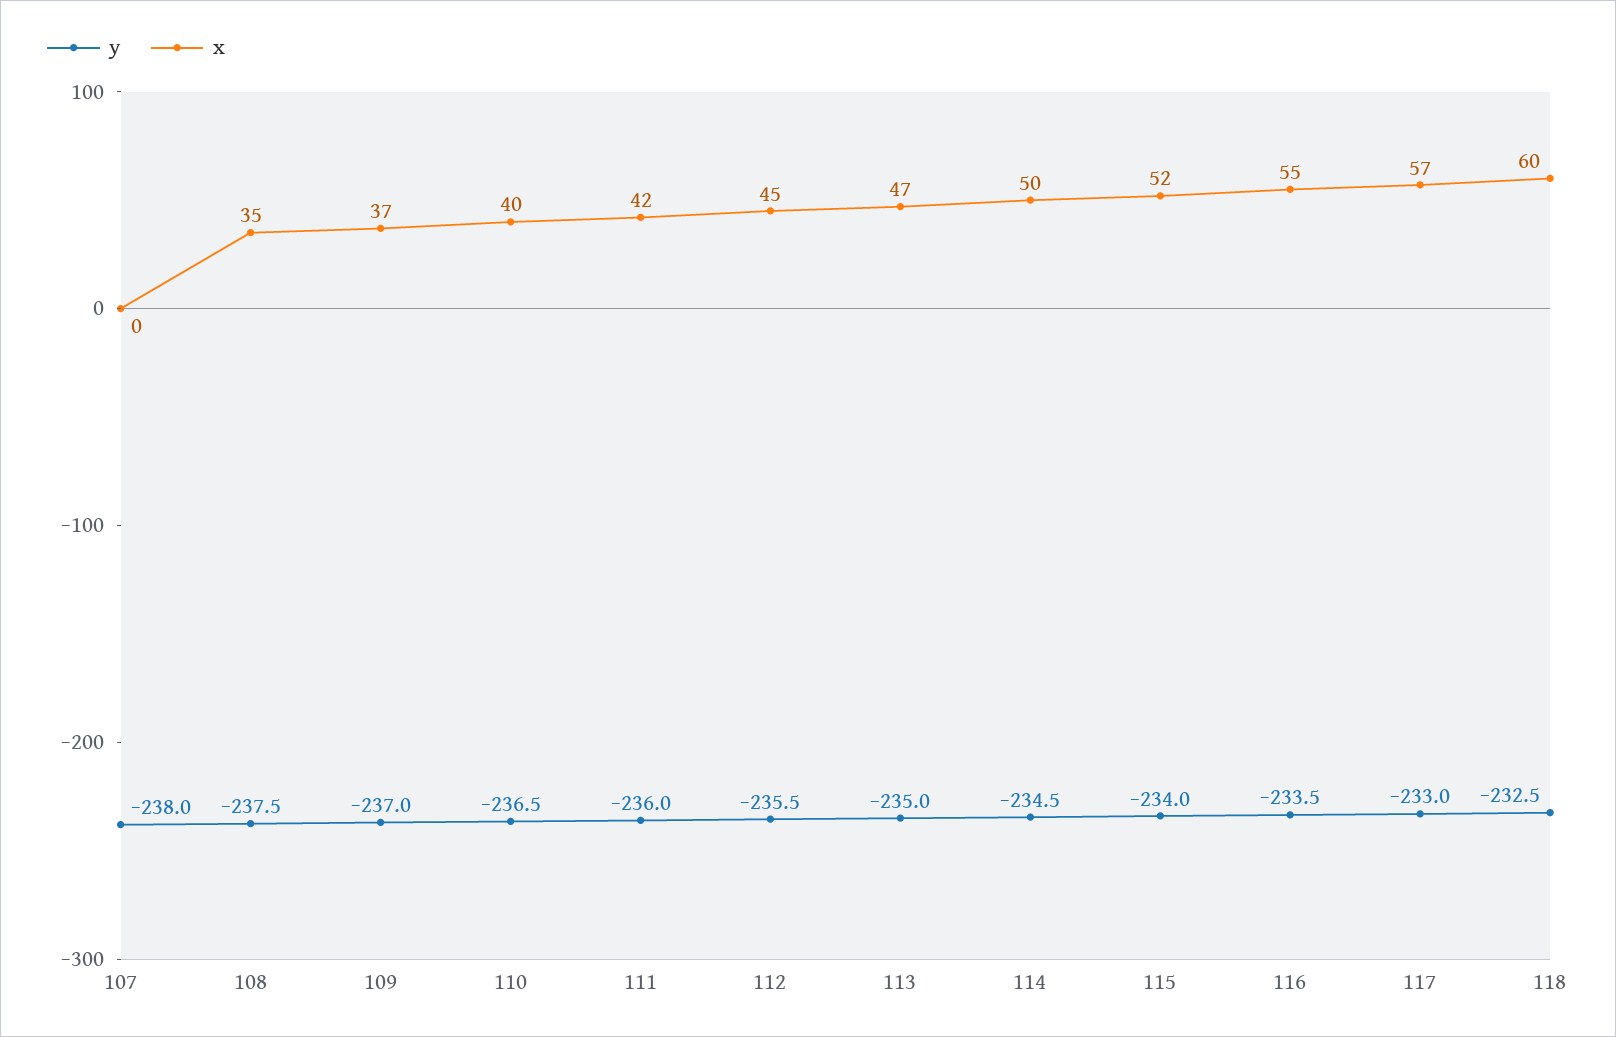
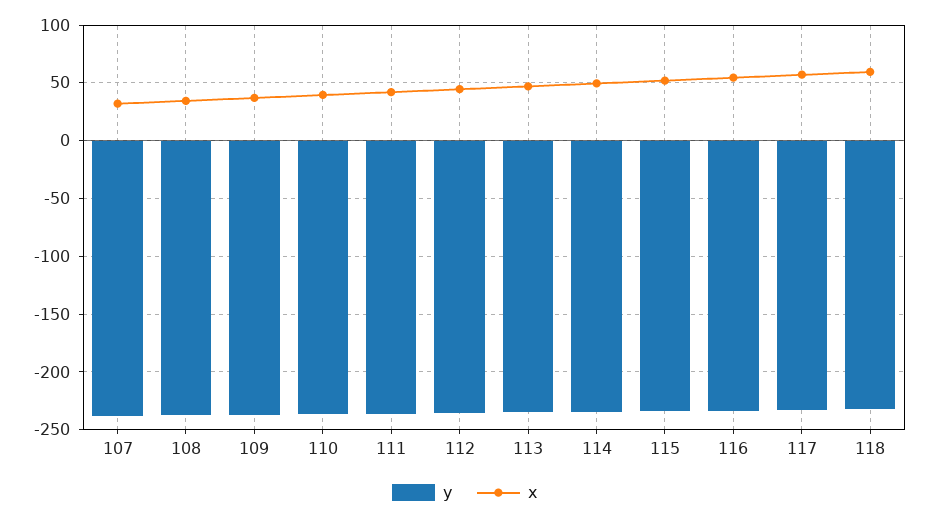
x, 107: 0 -> 30

